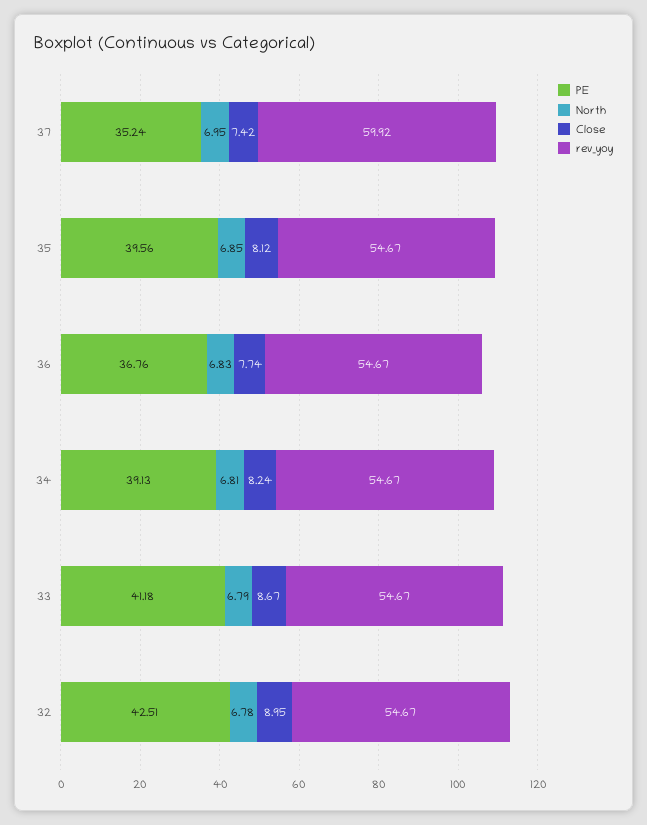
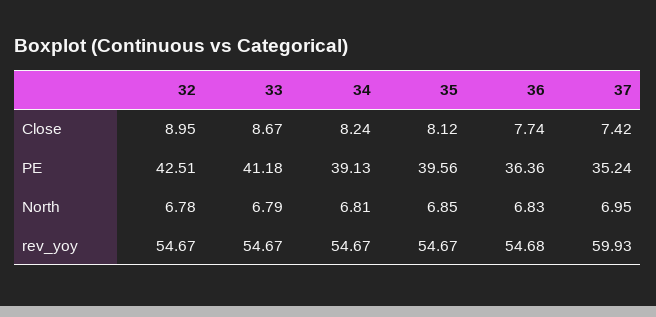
rev_yoy, 37: 59.92 -> 59.93
PE, 36: 36.76 -> 36.36
rev_yoy, 36: 54.67 -> 54.68

